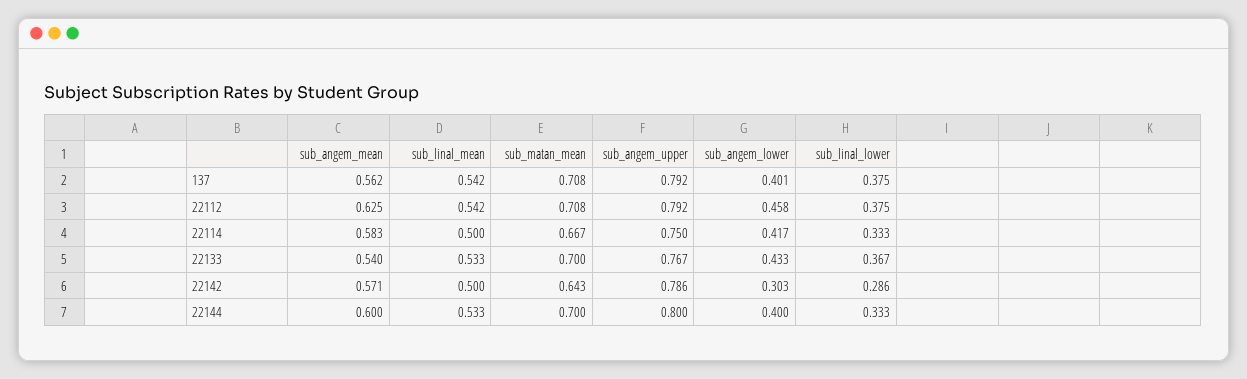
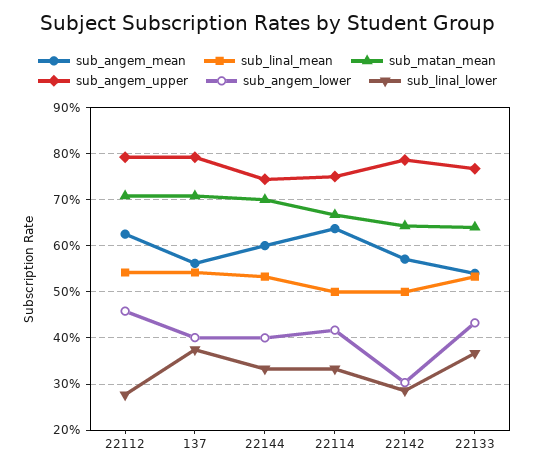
sub_linal_lower, 22112: 0.375 -> 0.28
sub_angem_mean, 22114: 0.583 -> 0.64
sub_matan_mean, 22133: 0.7 -> 0.64
sub_angem_upper, 22144: 0.8 -> 0.74

